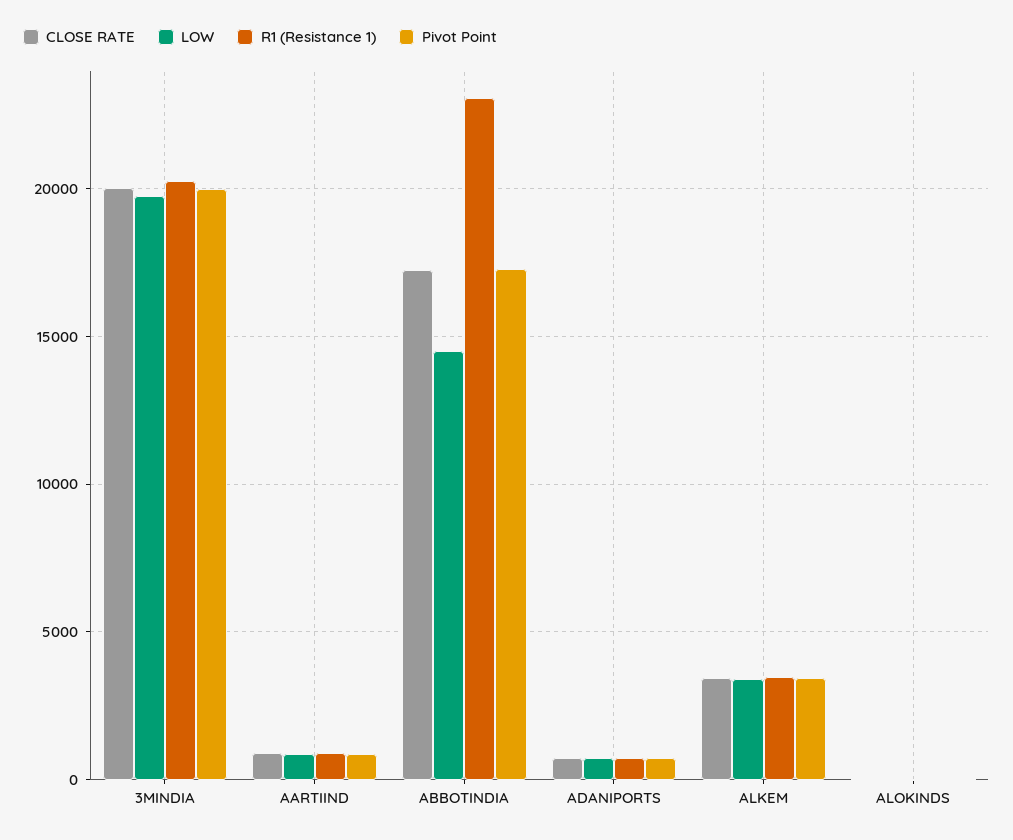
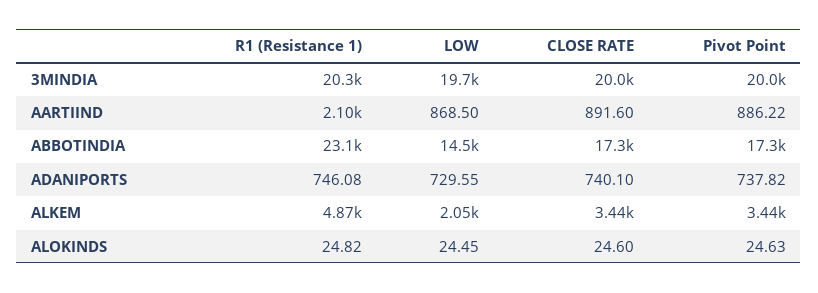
R1 (Resistance 1), AARTIIND: 1000 -> 2100
LOW, ALKEM: 3500 -> 2050
R1 (Resistance 1), ALKEM: 3500 -> 4870

